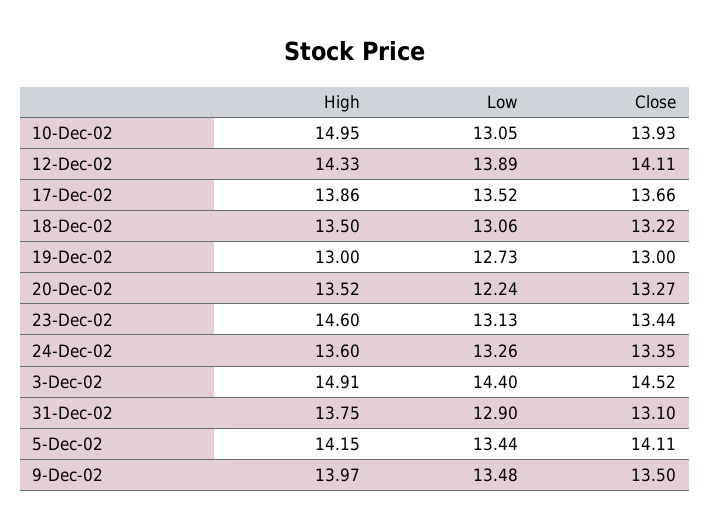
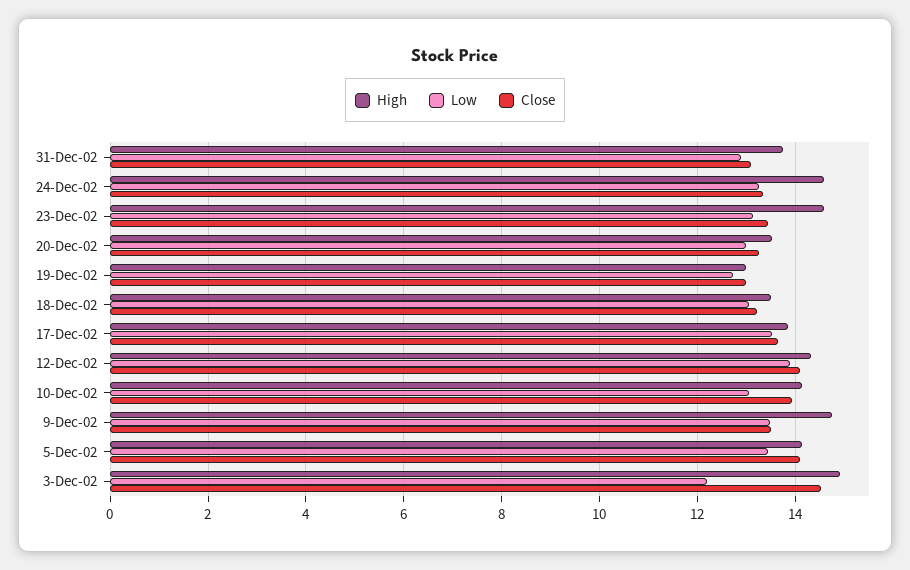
High, 10-Dec-02: 14.95 -> 14.2
Low, 20-Dec-02: 12.24 -> 13
High, 24-Dec-02: 13.6 -> 14.6
Low, 3-Dec-02: 14.4 -> 12.2
High, 9-Dec-02: 13.97 -> 14.8

